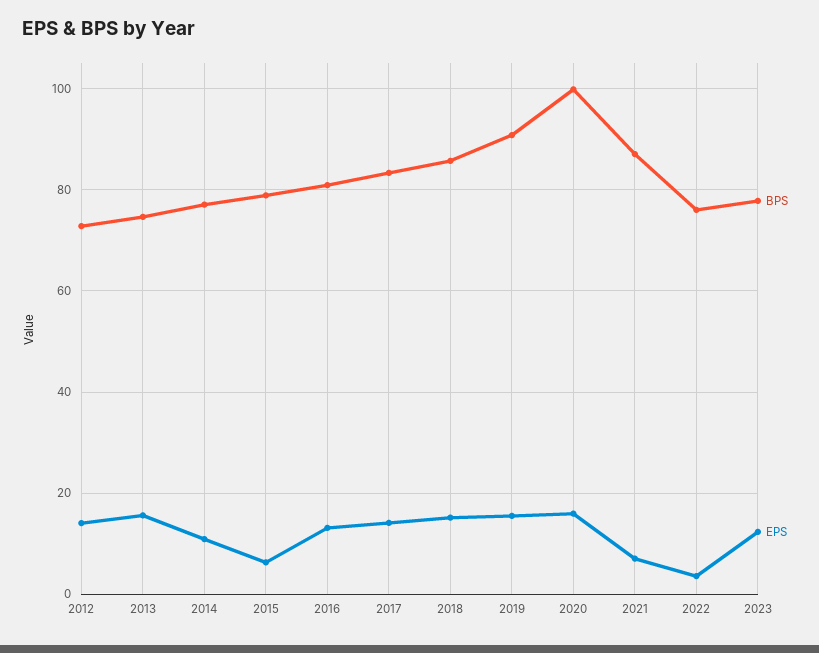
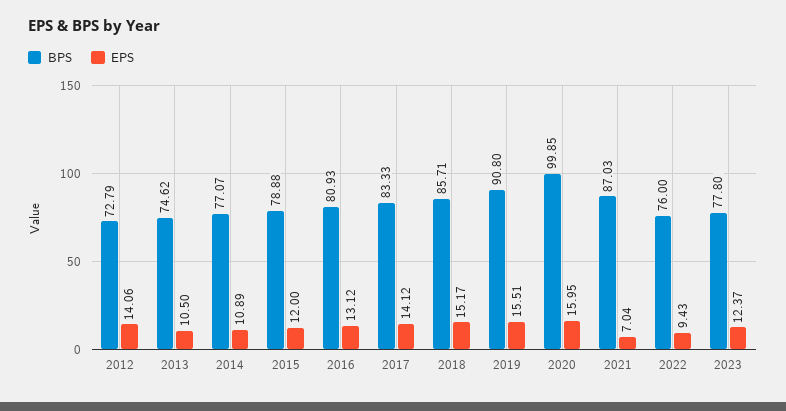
EPS, 2013: 16 -> 10.5
EPS, 2015: 6 -> 12
EPS, 2022: 4 -> 9.43

